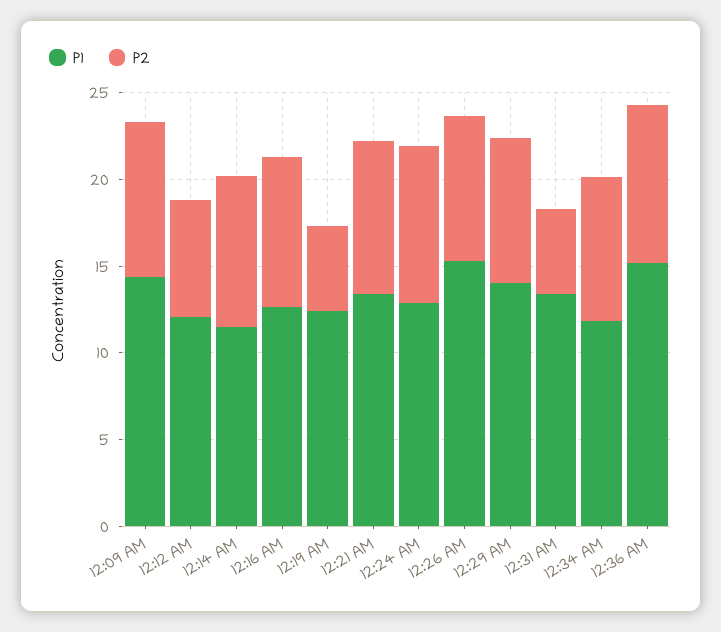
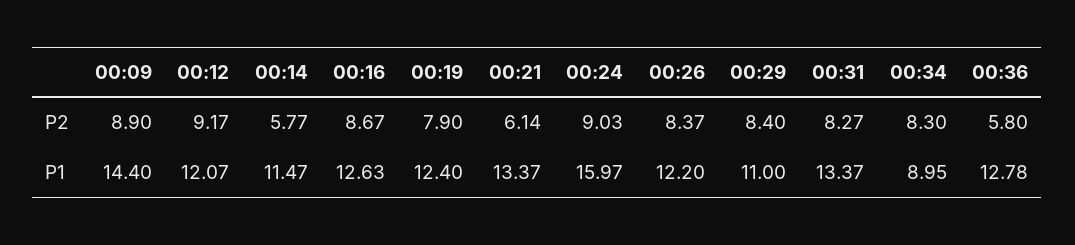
P2, 12:12 AM: 7 -> 9.17
P2, 12:14 AM: 9 -> 5.77
P2, 12:19 AM: 5 -> 7.9
P2, 12:21 AM: 9 -> 6.14
P1, 12:24 AM: 13 -> 15.97
P1, 12:26 AM: 15 -> 12.2
P1, 12:29 AM: 14 -> 11
P2, 12:31 AM: 5 -> 8.27
P1, 12:34 AM: 12 -> 8.95
P1, 12:36 AM: 15 -> 12.78
P2, 12:36 AM: 9 -> 5.8

